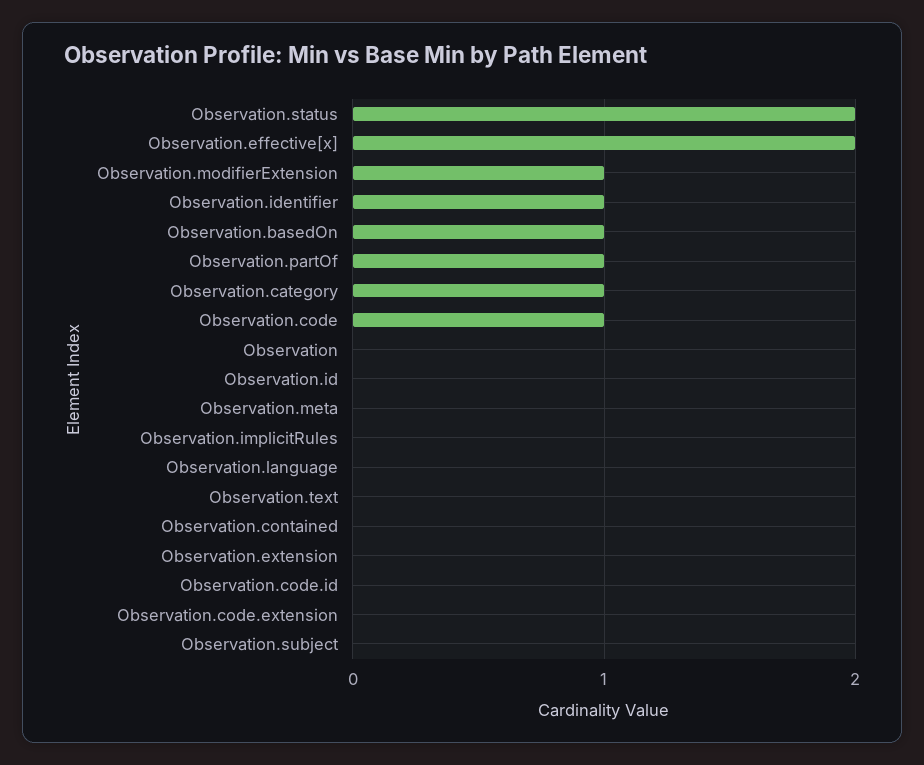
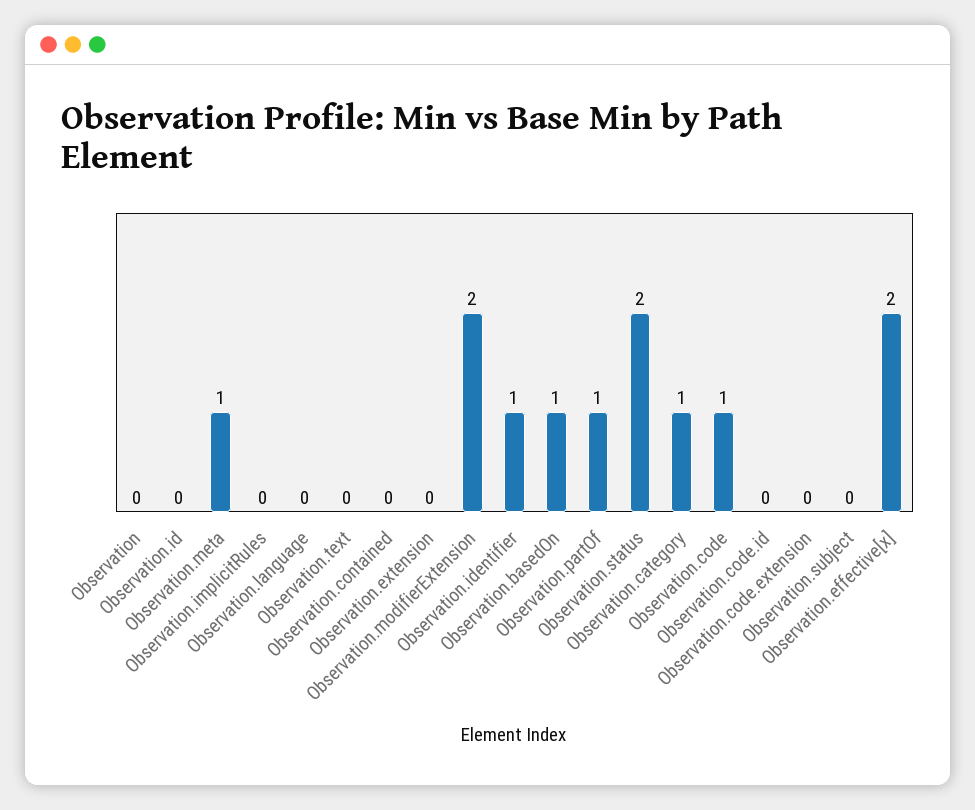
Observation.modifierExtension: 1 -> 2
Observation.meta: 0 -> 1

